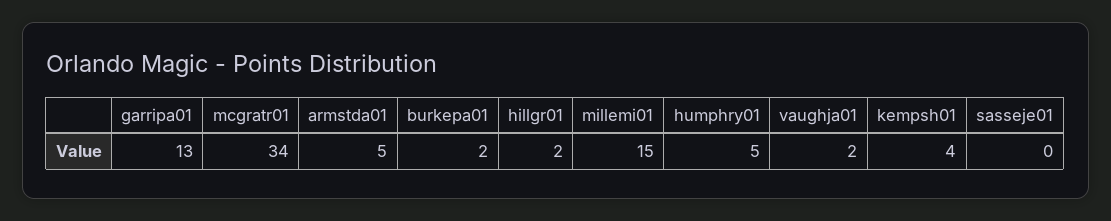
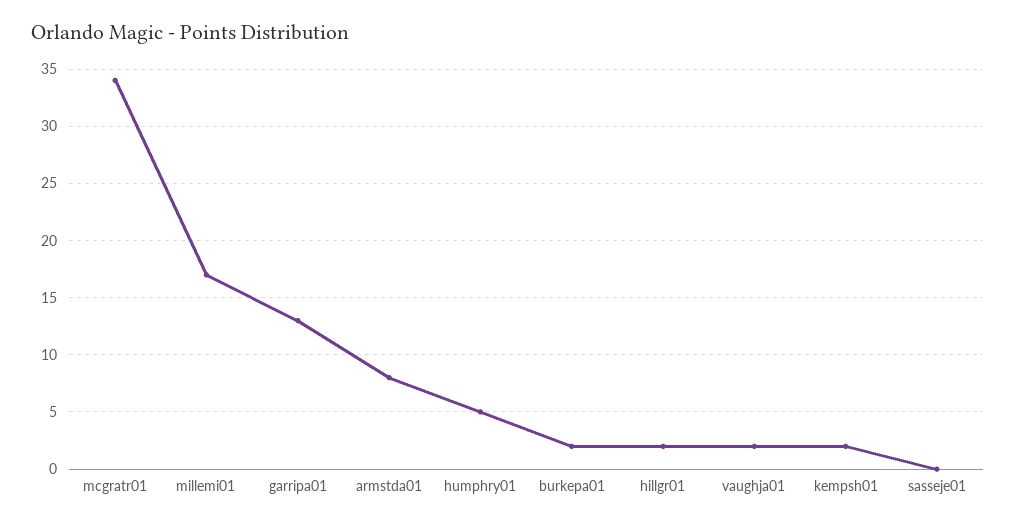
armstda01: 5 -> 8
millemi01: 15 -> 17
kempsh01: 4 -> 2

